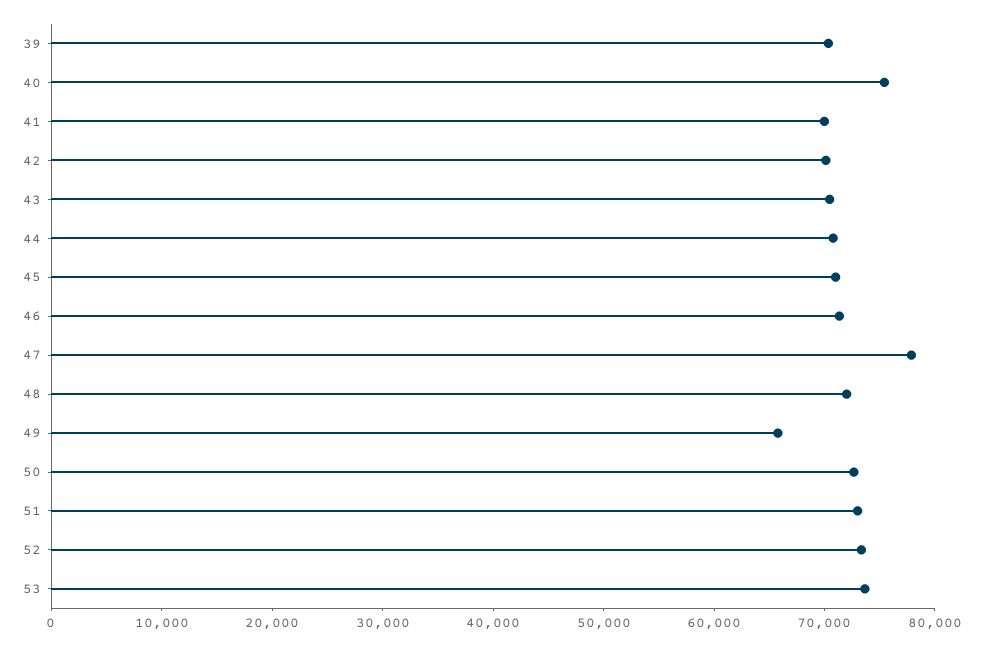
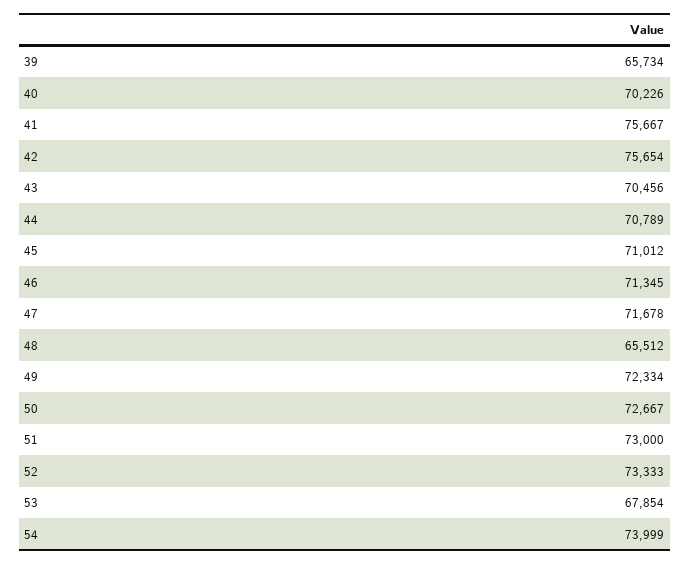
39: 70000 -> 65734
40: 76000 -> 70226
41: 70000 -> 75667
42: 70000 -> 75654
47: 78000 -> 71678
48: 72000 -> 65512
49: 66000 -> 72334
53: 74000 -> 67854
54: none -> 73999

